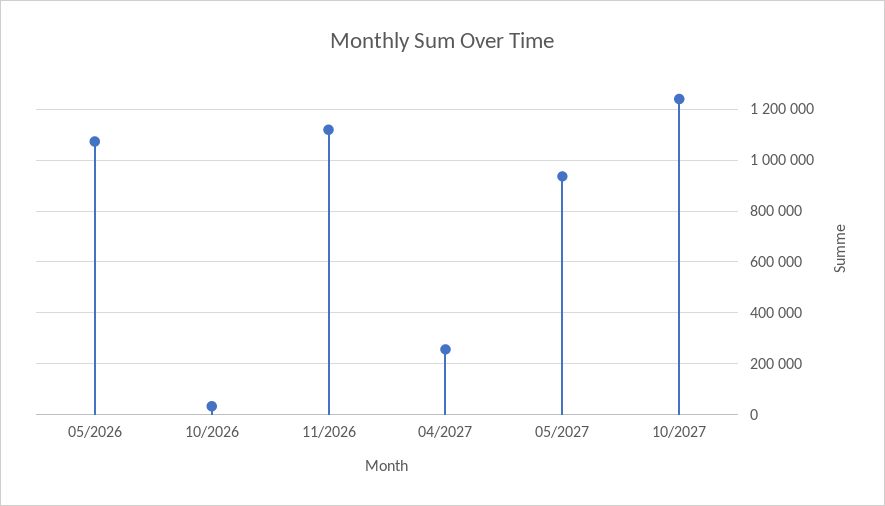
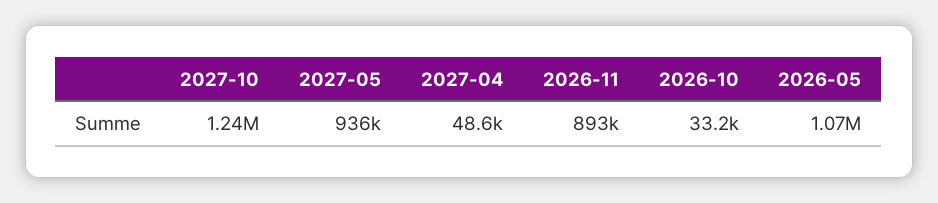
11/2026: 1125000 -> 893000
04/2027: 250000 -> 48600

